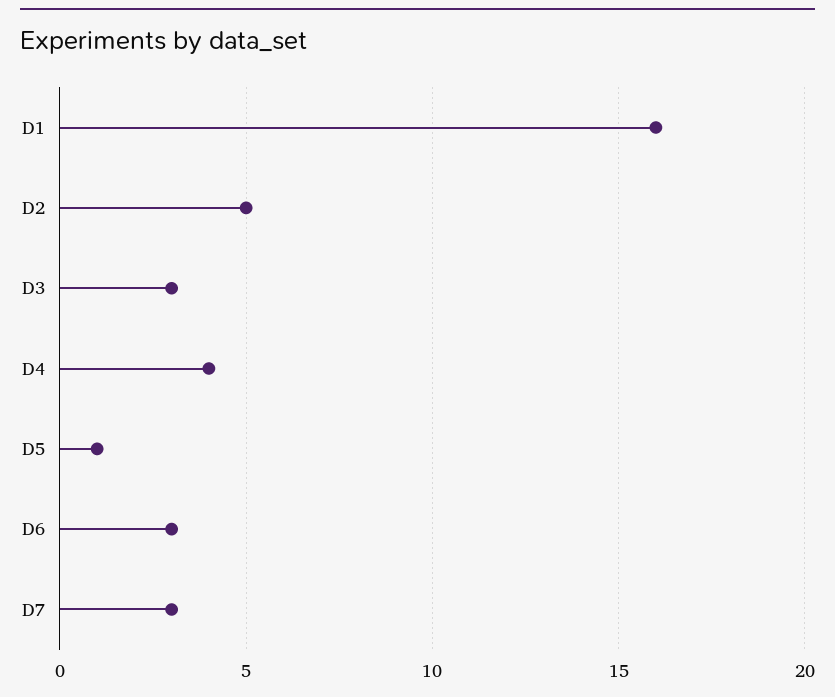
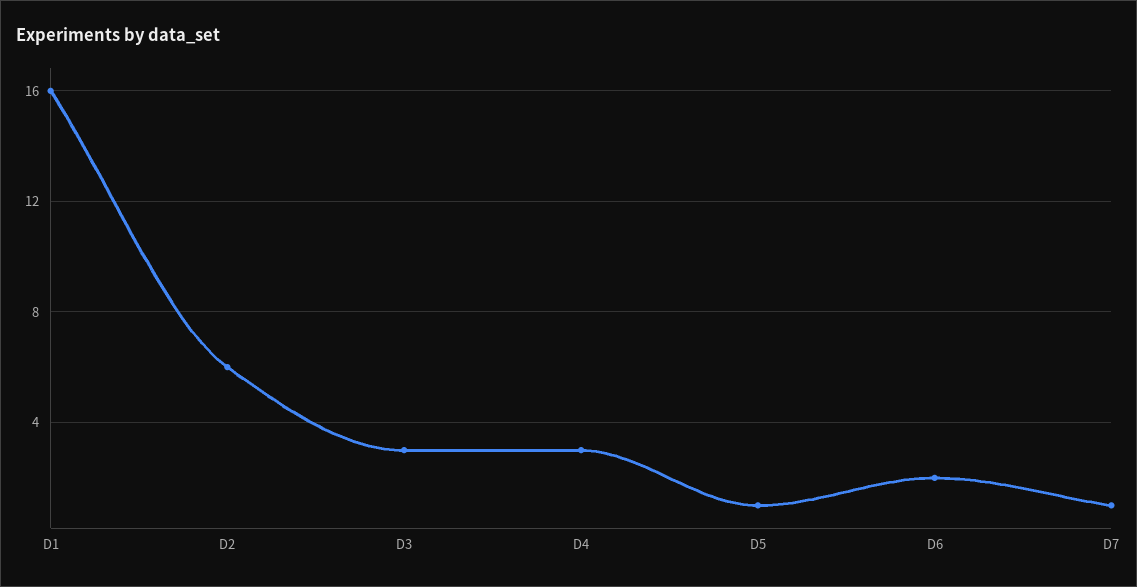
D2: 5 -> 6
D4: 4 -> 3
D6: 3 -> 2
D7: 3 -> 1

